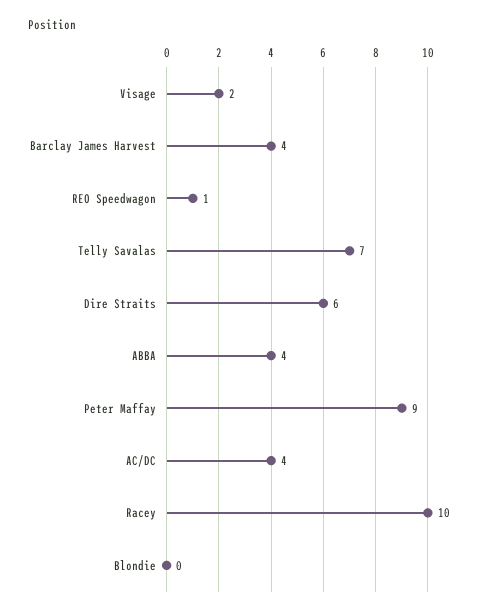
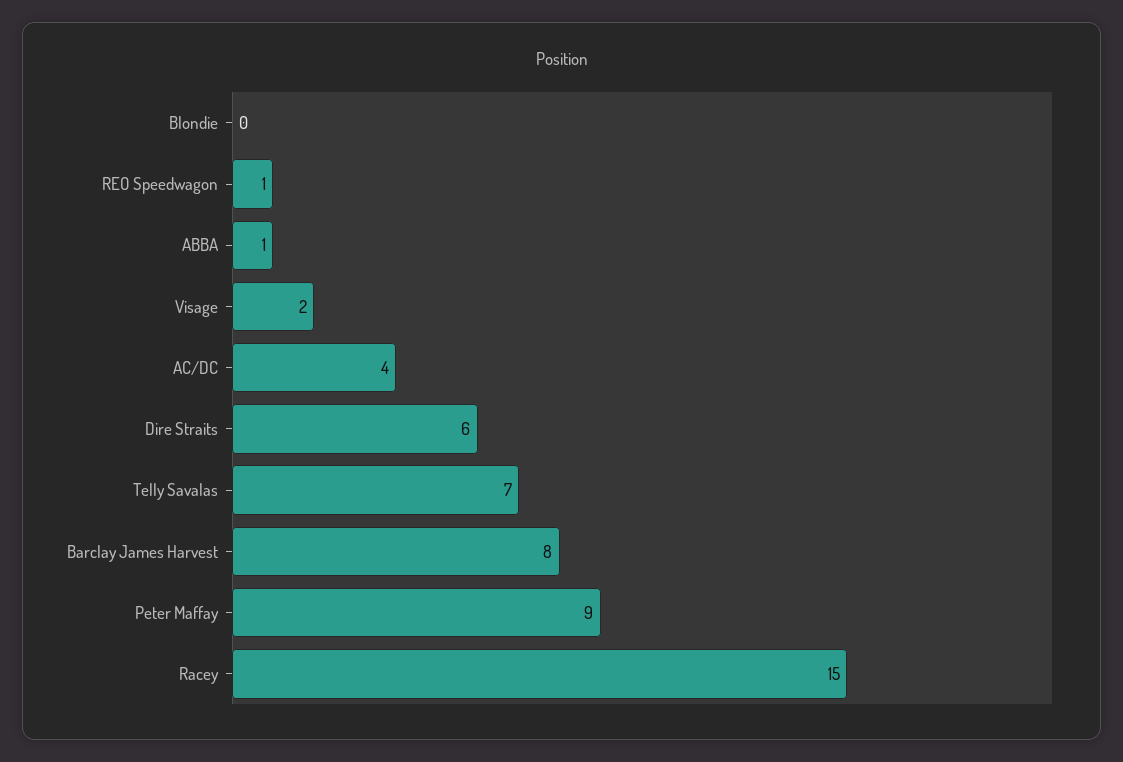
Barclay James Harvest: 4 -> 8
ABBA: 4 -> 1
Racey: 10 -> 15

